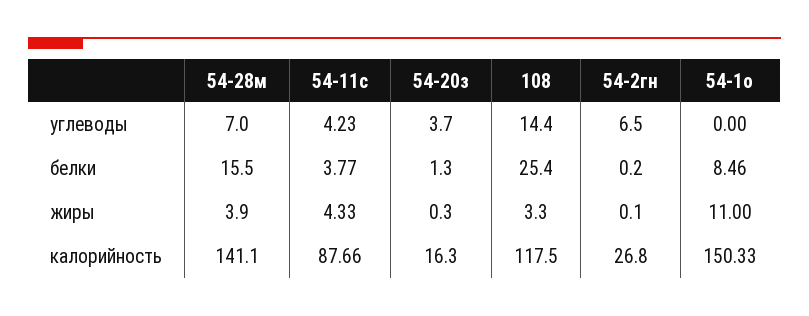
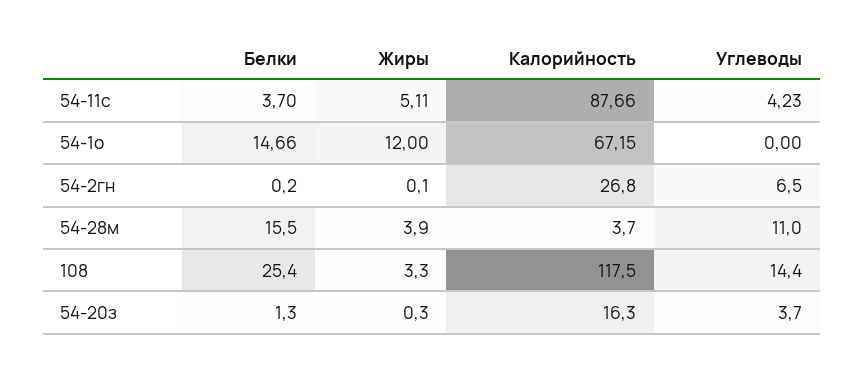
54-28м, углеводы: 7 -> 11
54-11с, белки: 3.77 -> 3.7
54-1о, белки: 8.46 -> 14.66
54-11с, жиры: 4.33 -> 5.11
54-1о, жиры: 11 -> 12
54-28м, калорийность: 141.1 -> 3.7
54-1о, калорийность: 150.33 -> 67.15

